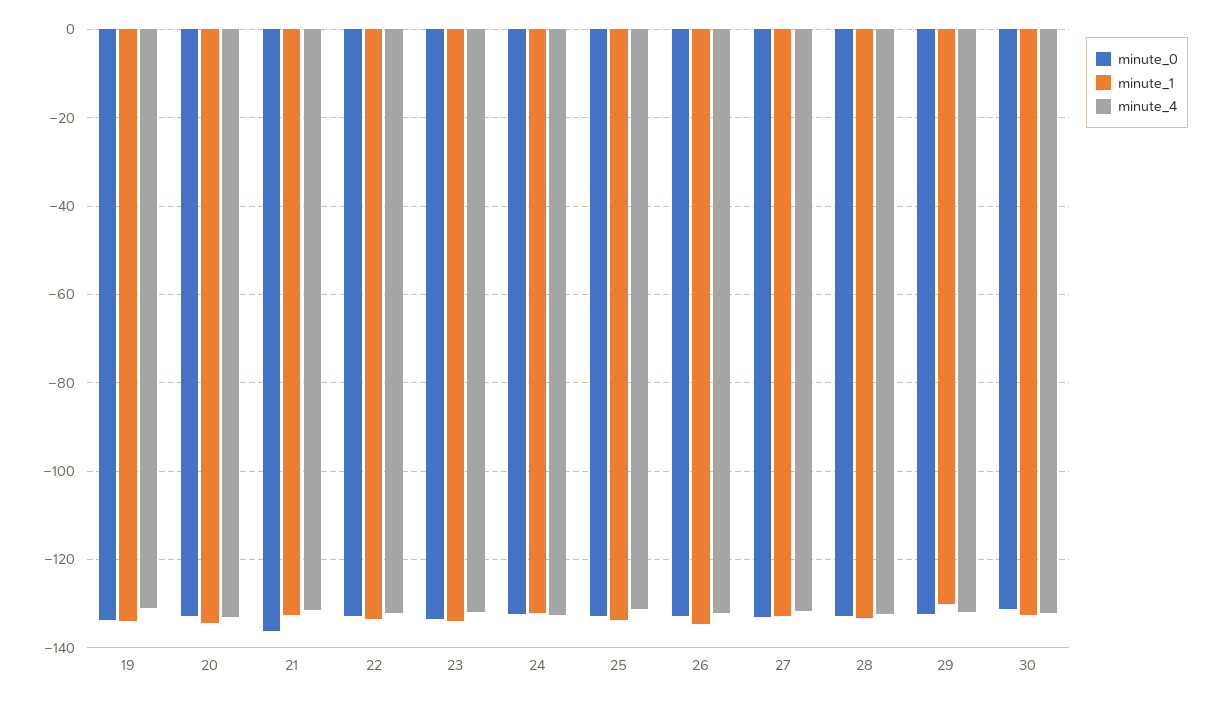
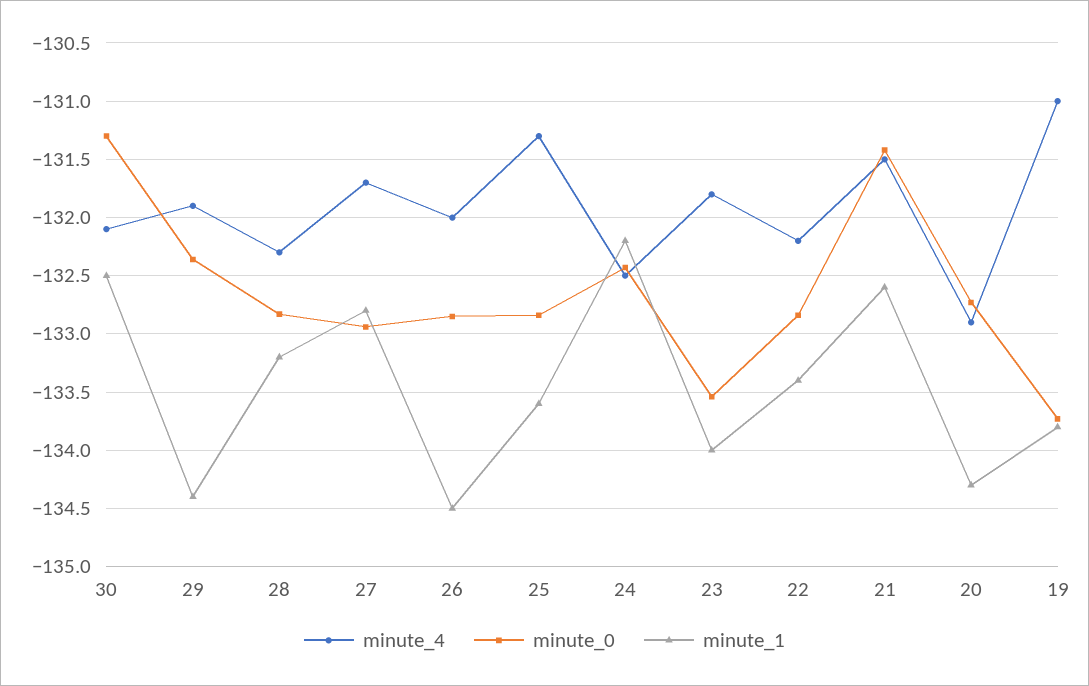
minute_0, 21: -136 -> -131.4
minute_1, 29: -130 -> -134.4

